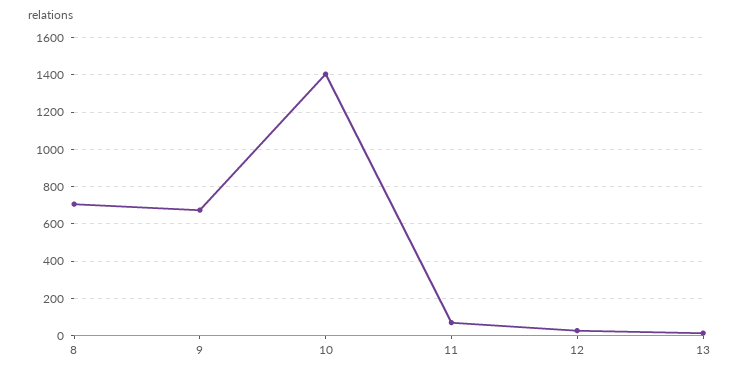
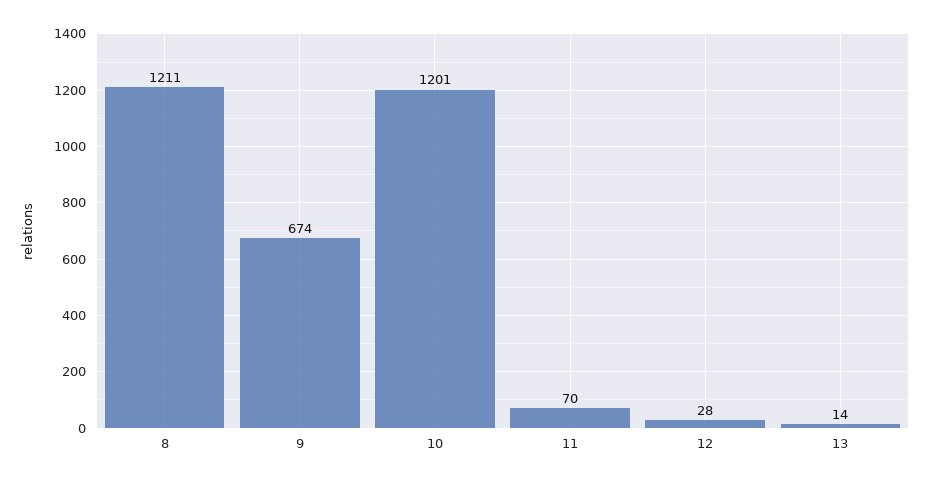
8: 700 -> 1211
10: 1400 -> 1201

